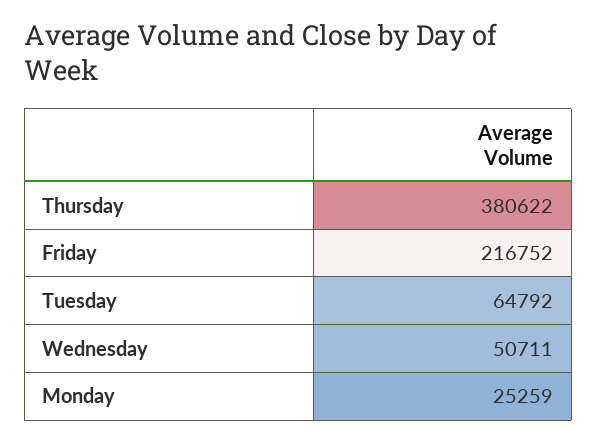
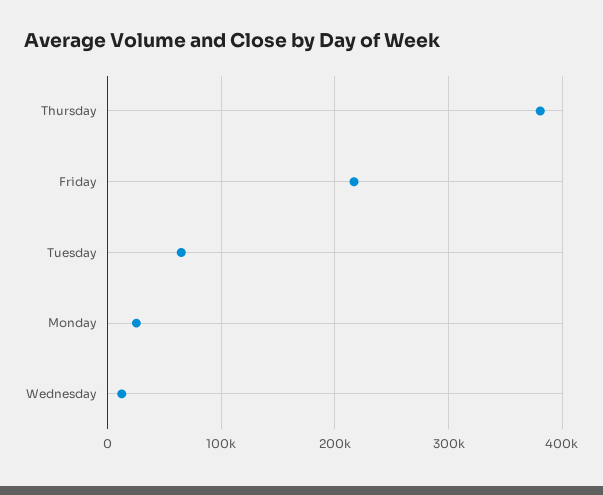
Wednesday: 50711 -> 10000

